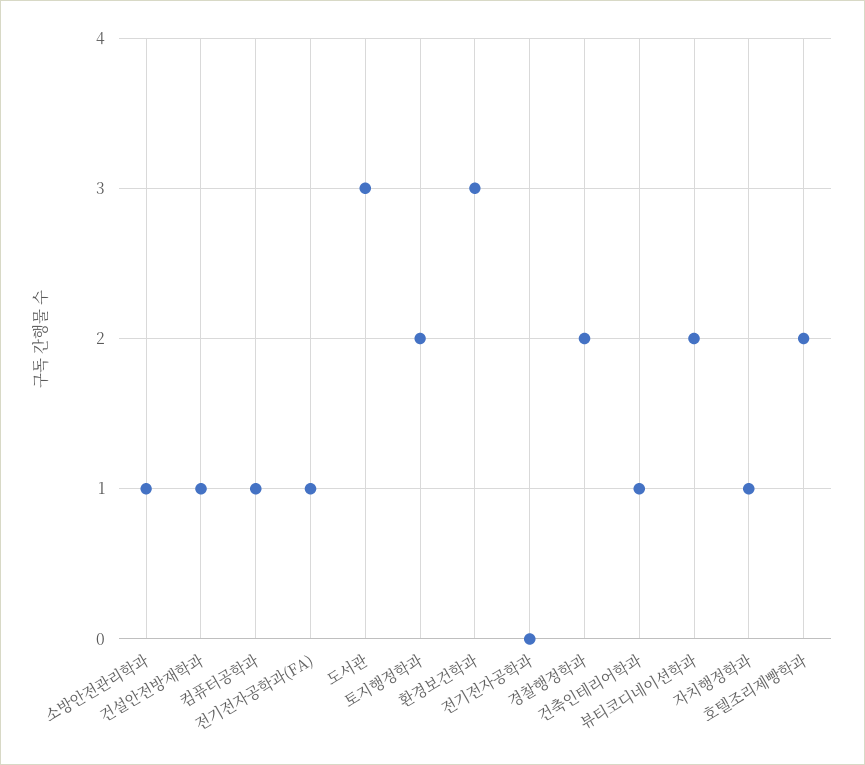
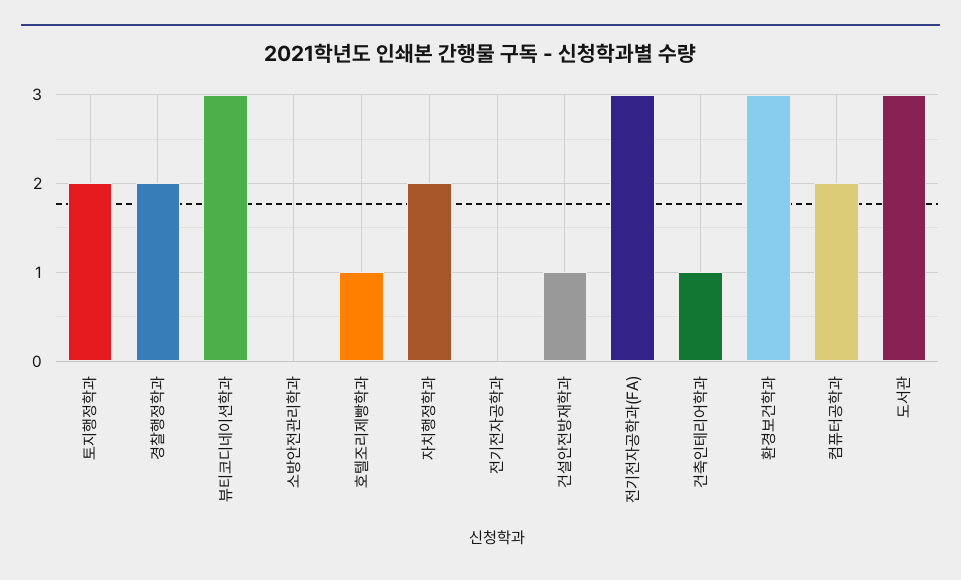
소방안전관리학과: 1 -> 0
컴퓨터공학과: 1 -> 2
전기전자공학과(FA): 1 -> 3
뷰티코디네이션학과: 2 -> 3
자치행정학과: 1 -> 2
호텔조리제빵학과: 2 -> 1

